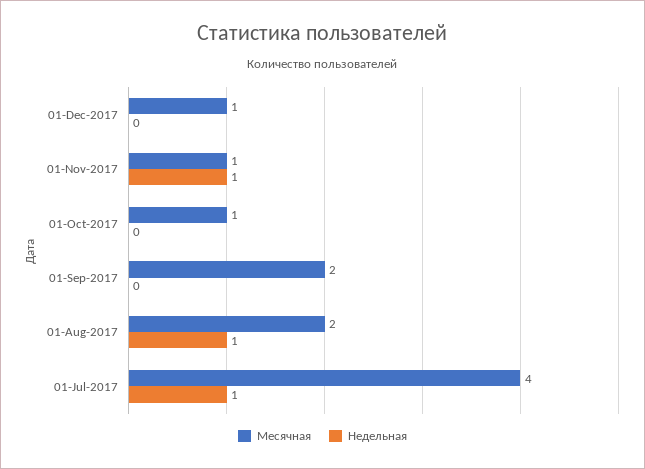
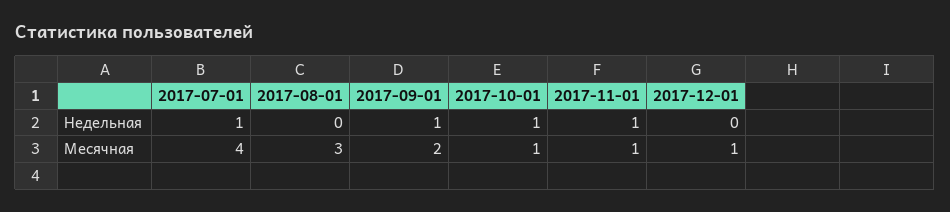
Недельная, 01-Oct-2017: 0 -> 1
Недельная, 01-Sep-2017: 0 -> 1
Месячная, 01-Aug-2017: 2 -> 3
Недельная, 01-Aug-2017: 1 -> 0

